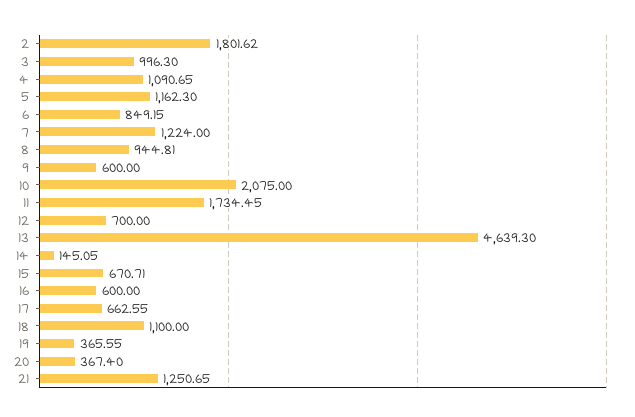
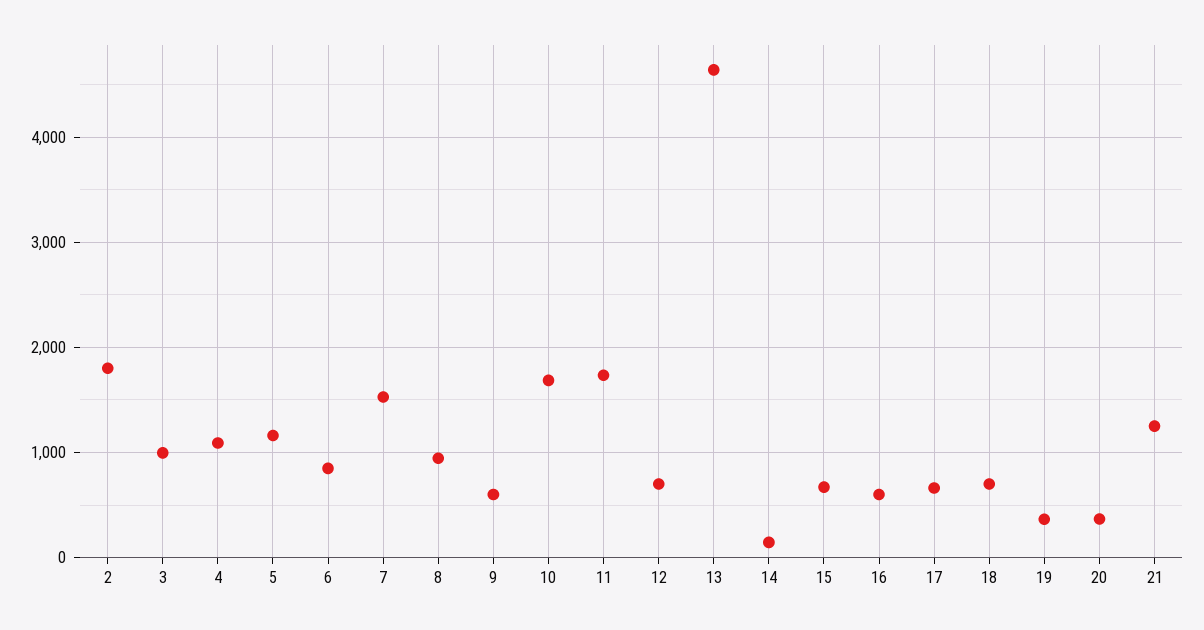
7: 1224 -> 1500
10: 2075 -> 1700
18: 1100 -> 700

